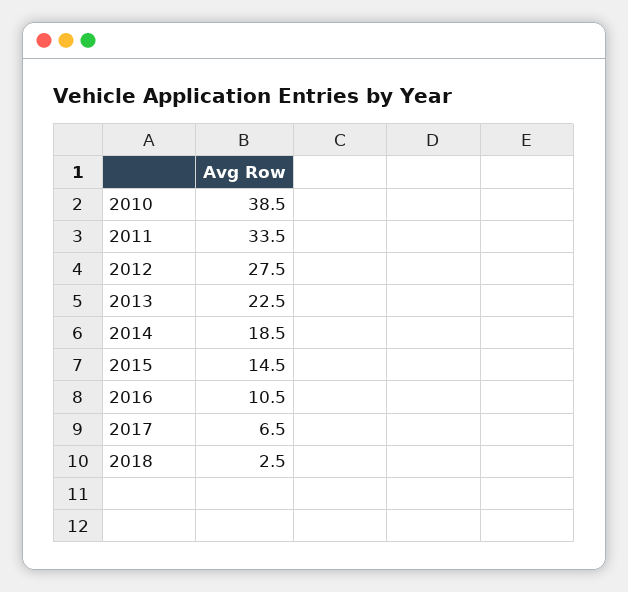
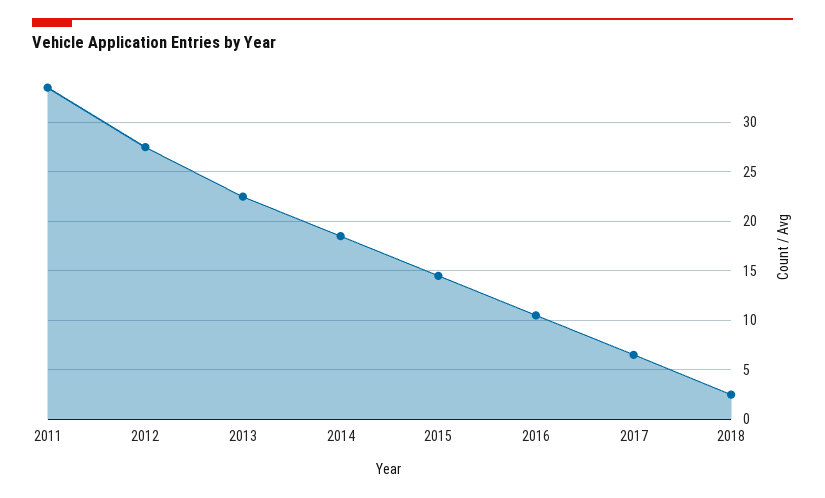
2010: 38.5 -> none

